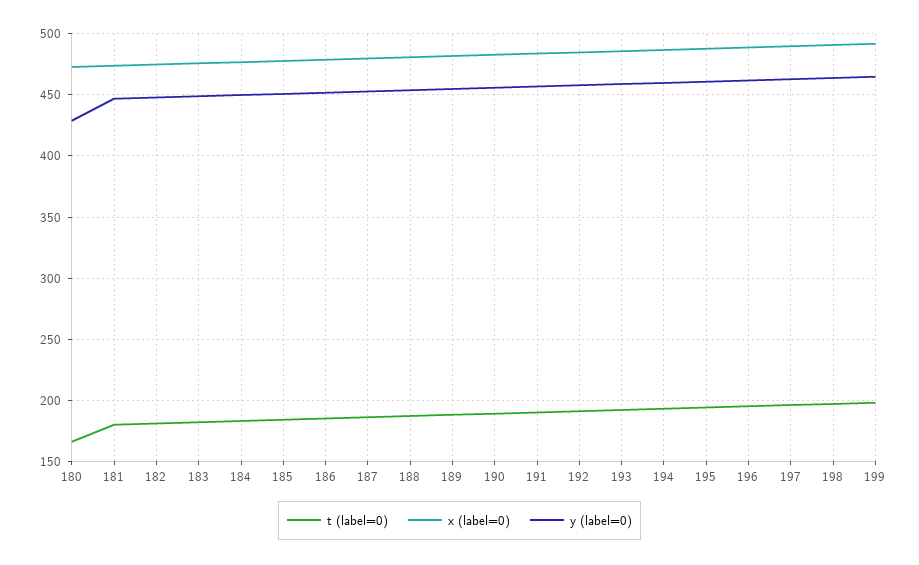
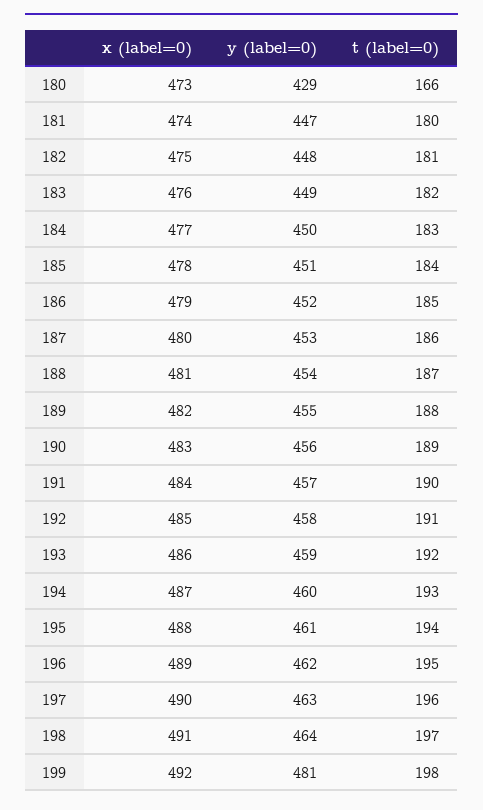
y (label=0), 199: 465 -> 481

